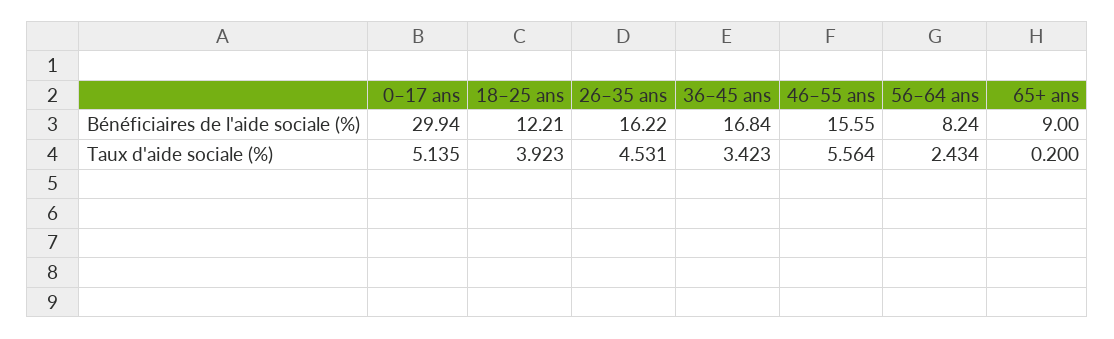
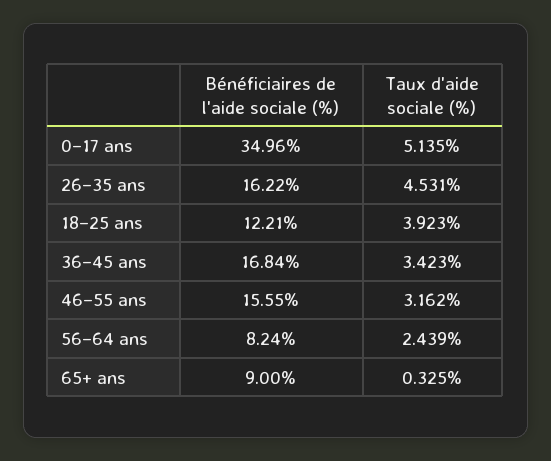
0–17 ans, Bénéficiaires de l'aide sociale (%): 29.94 -> 34.96
46–55 ans, Taux d'aide sociale (%): 5.564 -> 3.162
56–64 ans, Taux d'aide sociale (%): 2.434 -> 2.439
65+ ans, Taux d'aide sociale (%): 0.2 -> 0.325

